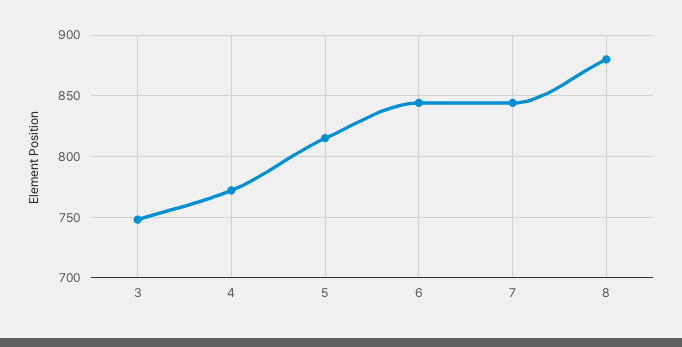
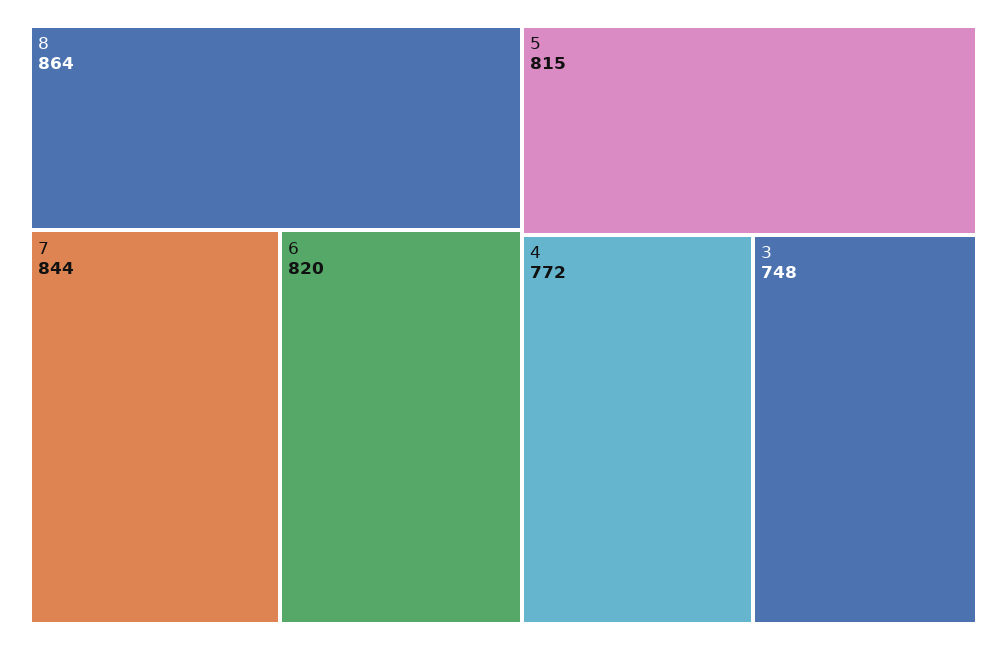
6: 845 -> 820
8: 880 -> 864

